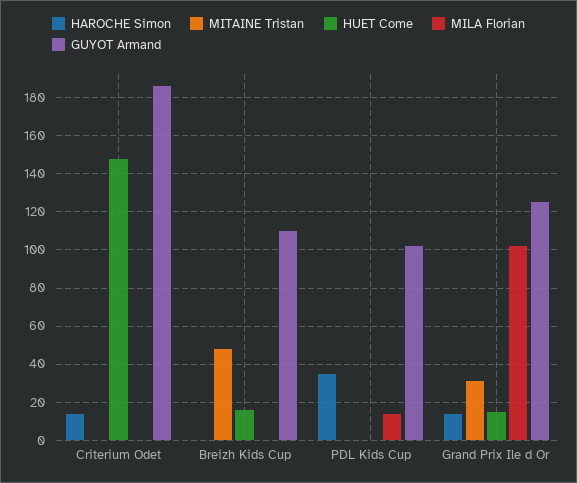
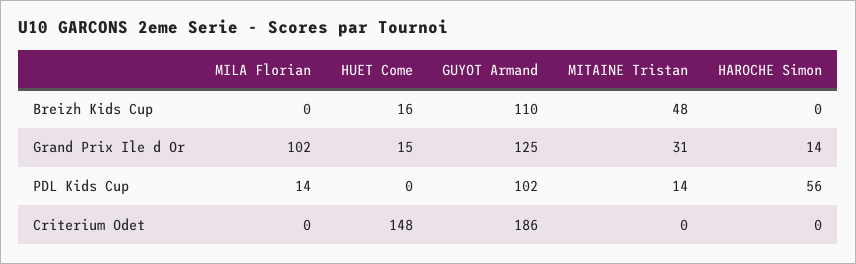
HAROCHE Simon, Criterium Odet: 15 -> 0
HAROCHE Simon, PDL Kids Cup: 35 -> 56
MITAINE Tristan, PDL Kids Cup: 0 -> 14

